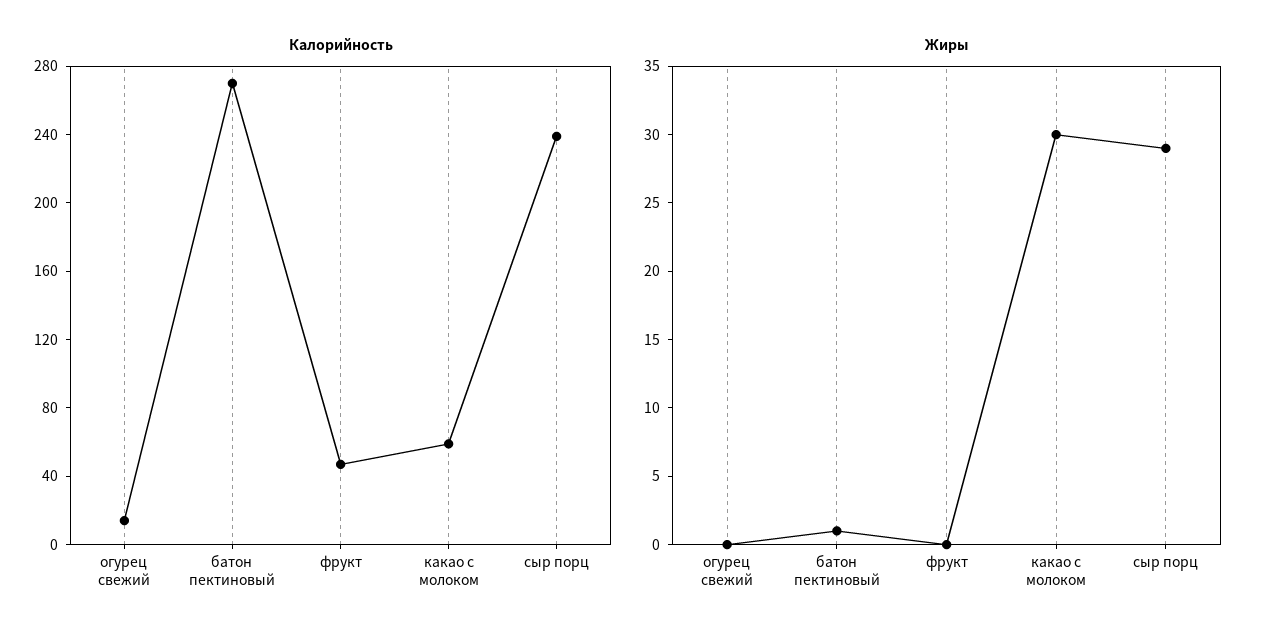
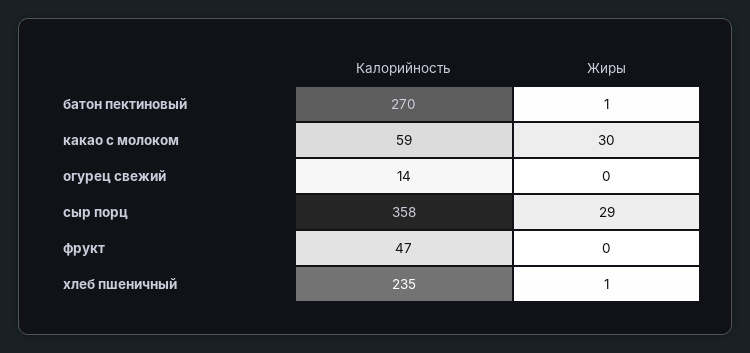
Калорийность, сыр порц: 240 -> 358
Калорийность, хлеб пшеничный: none -> 235
Жиры, хлеб пшеничный: none -> 1

